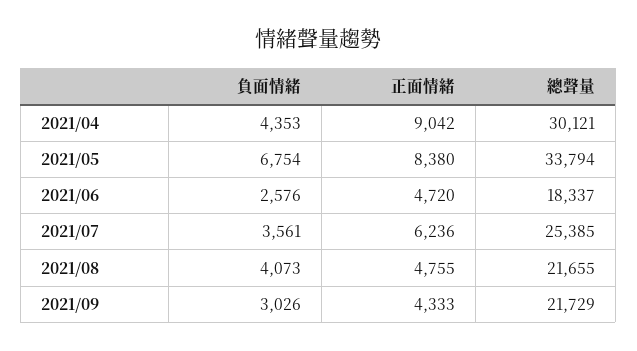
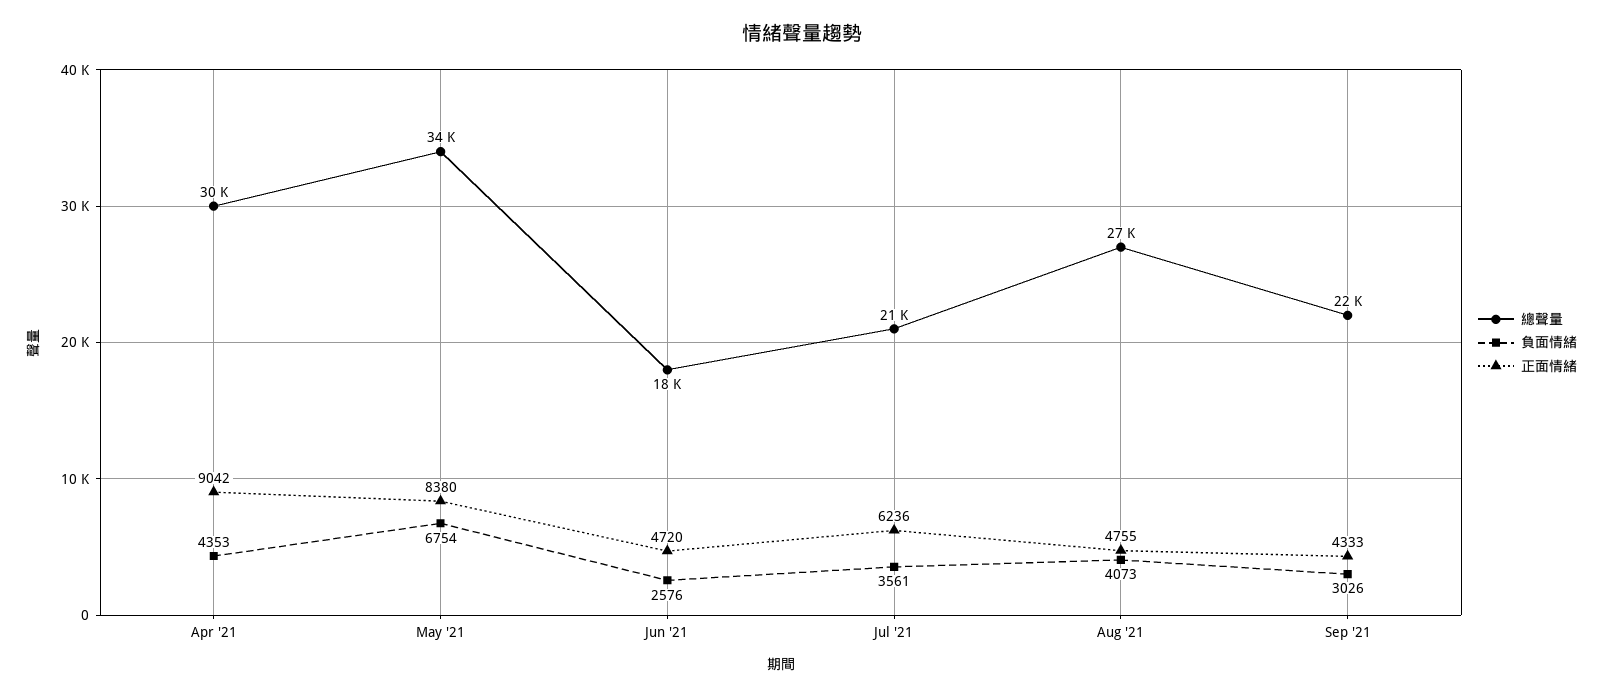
總聲量, 2021/07: 25385 -> 21000
總聲量, 2021/08: 21655 -> 27000

